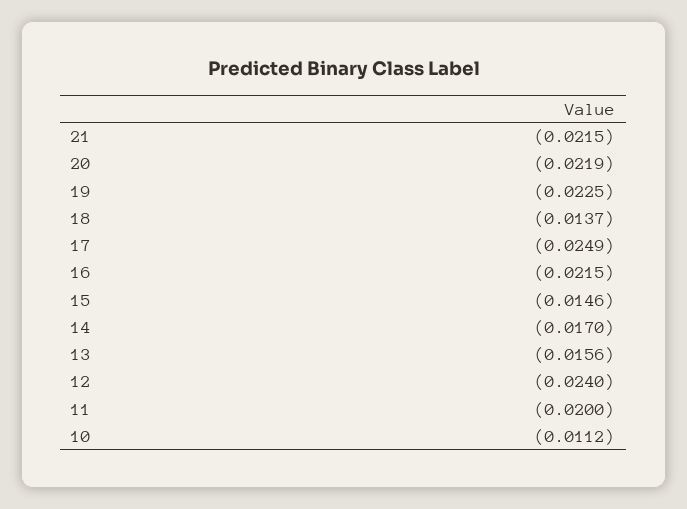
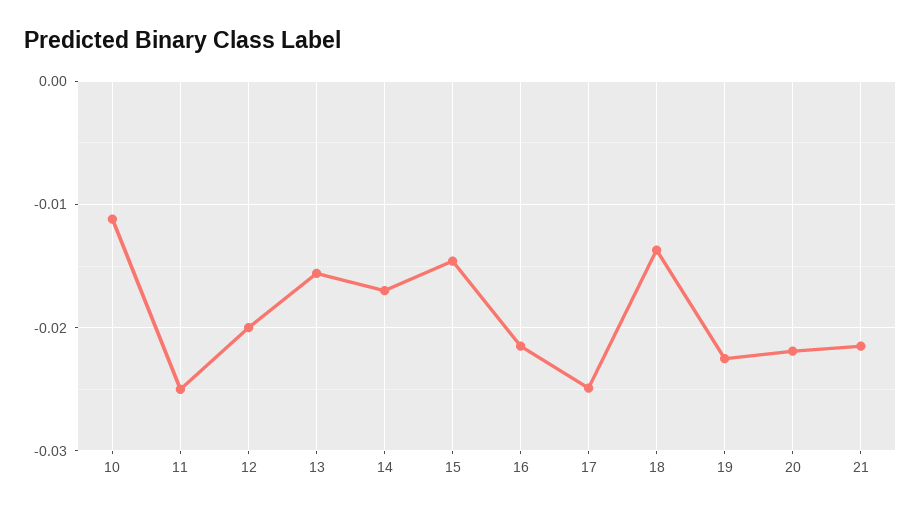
12: -0.024 -> -0.02
11: -0.02 -> -0.025

